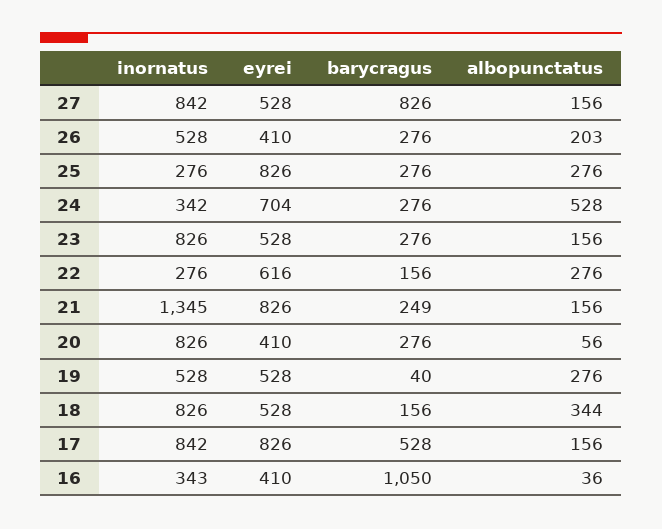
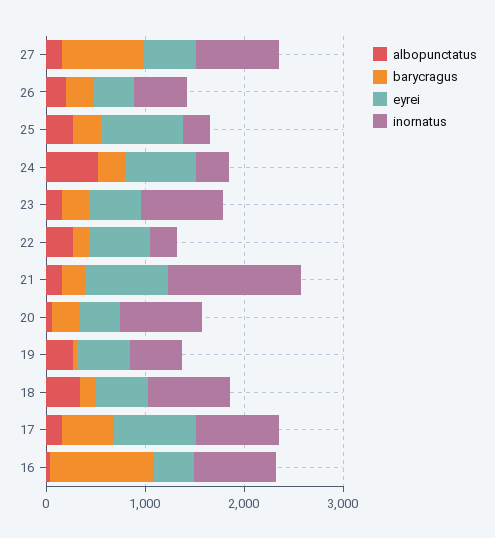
inornatus, 16: 343 -> 800

